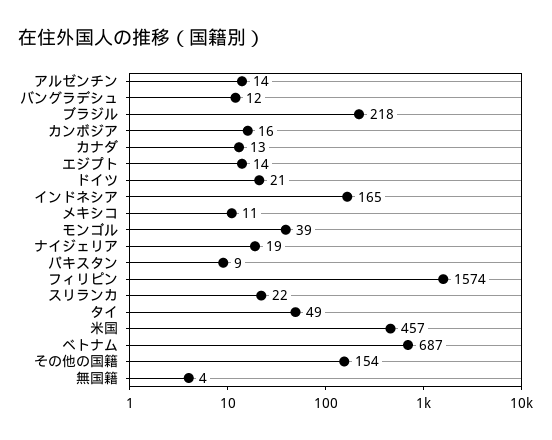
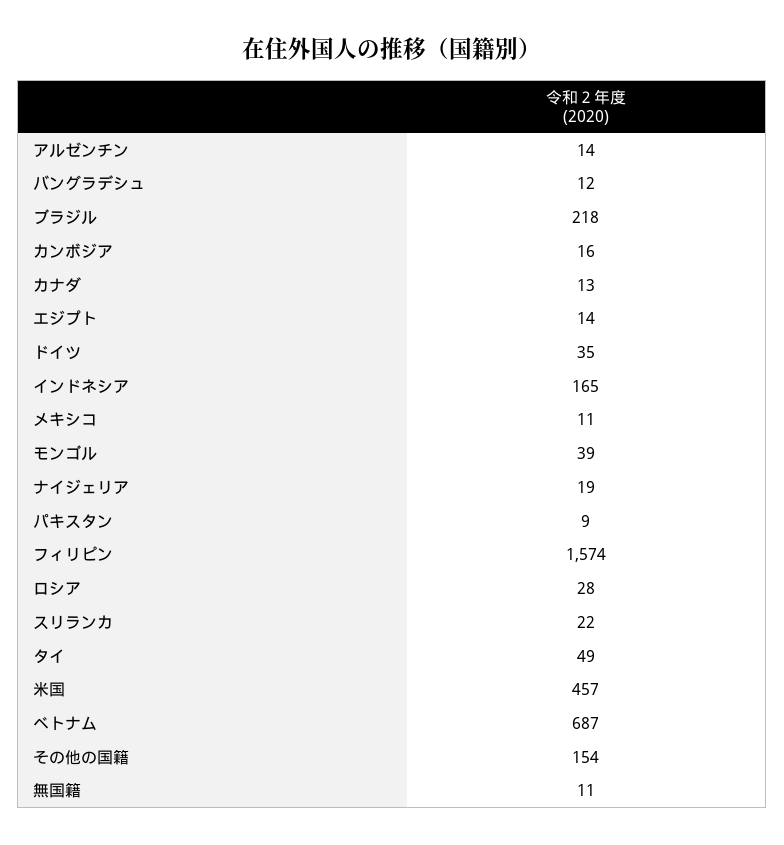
ドイツ: 21 -> 35
無国籍: 4 -> 11
ロシア: none -> 28

